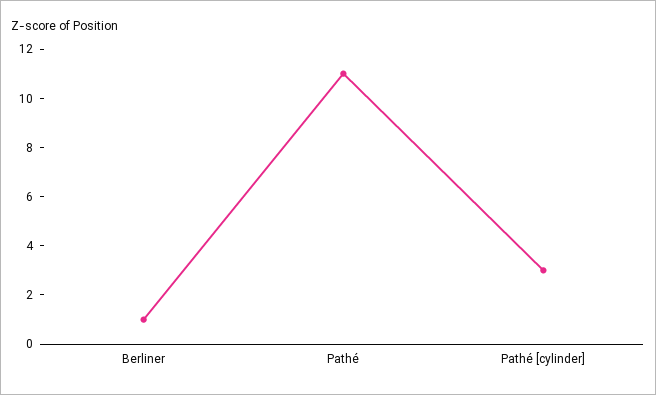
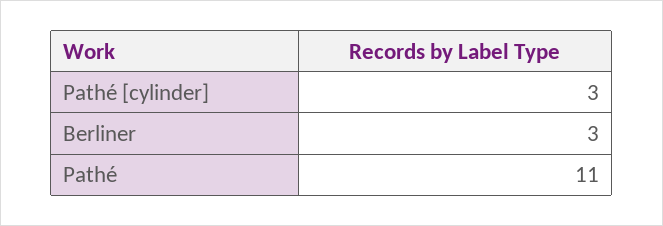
Berliner: 1 -> 3

